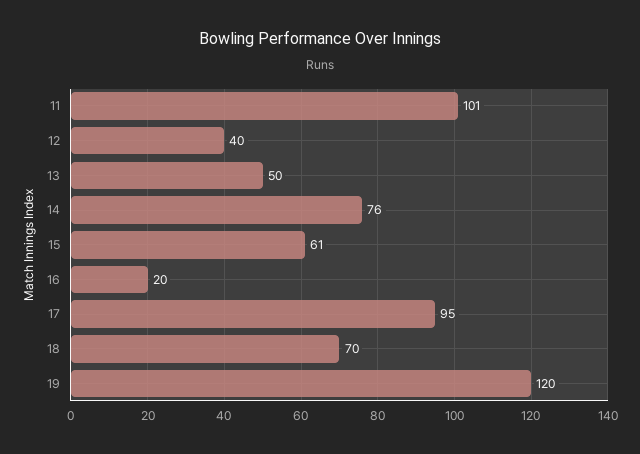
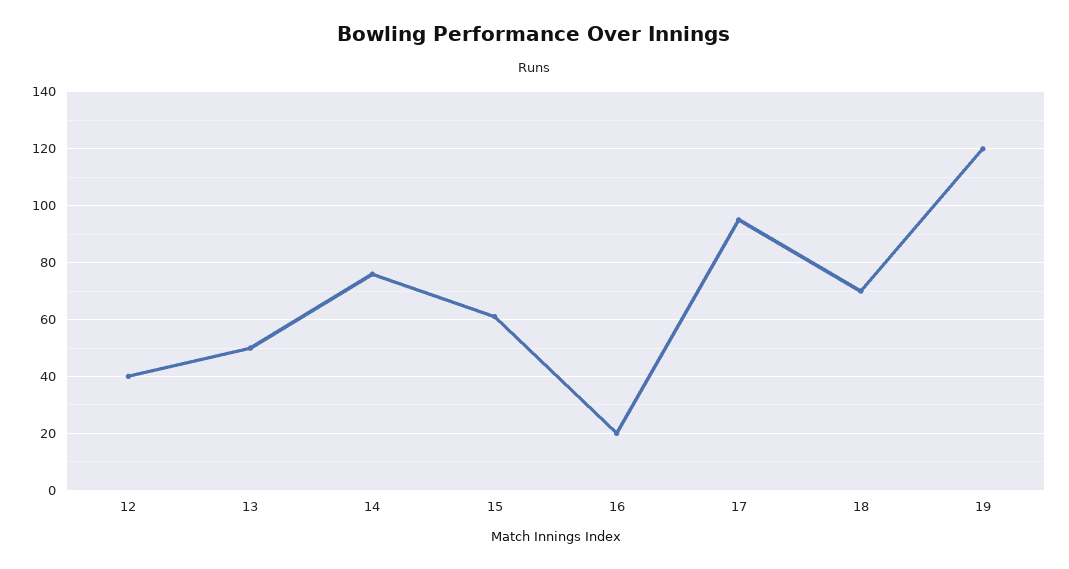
11: 101 -> none

